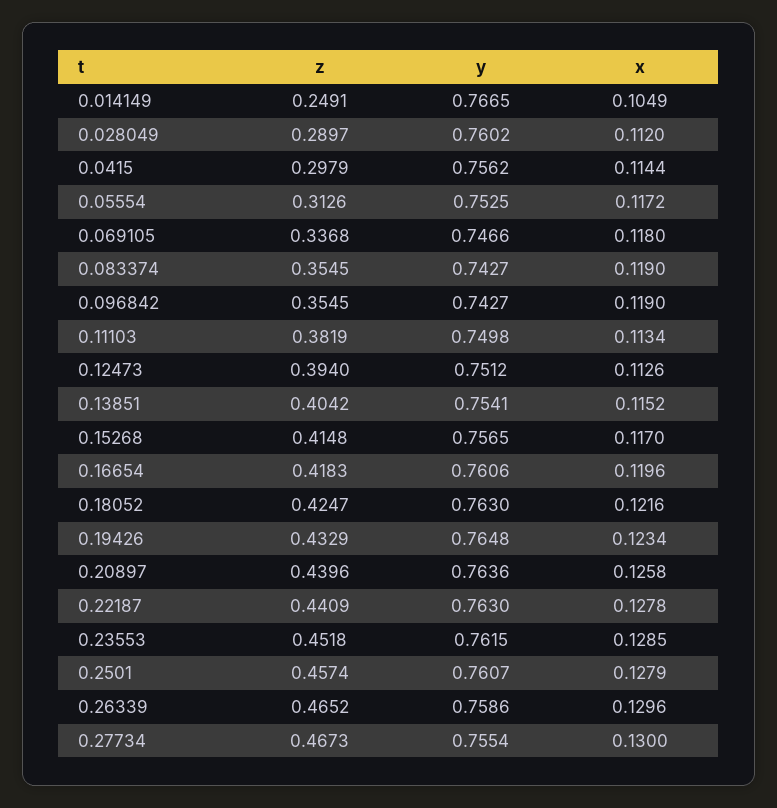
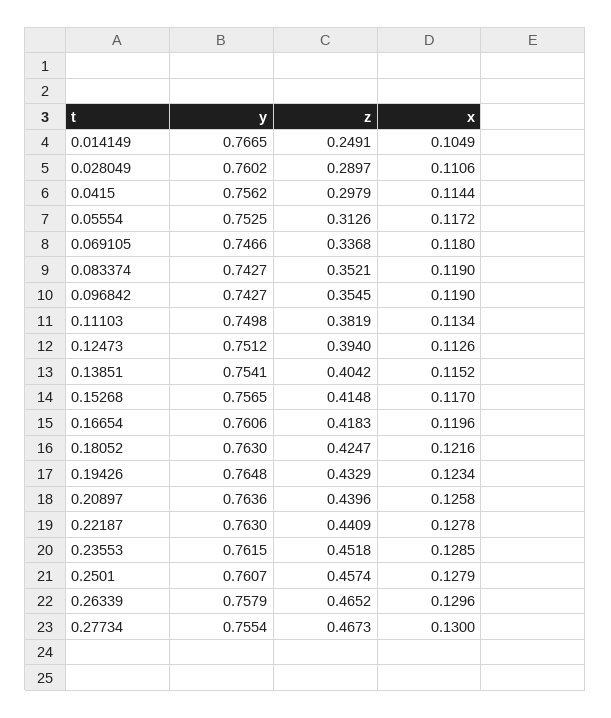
x, 0.028049: 0.112 -> 0.1106
z, 0.083374: 0.3545 -> 0.3521
y, 0.26339: 0.7586 -> 0.7579

